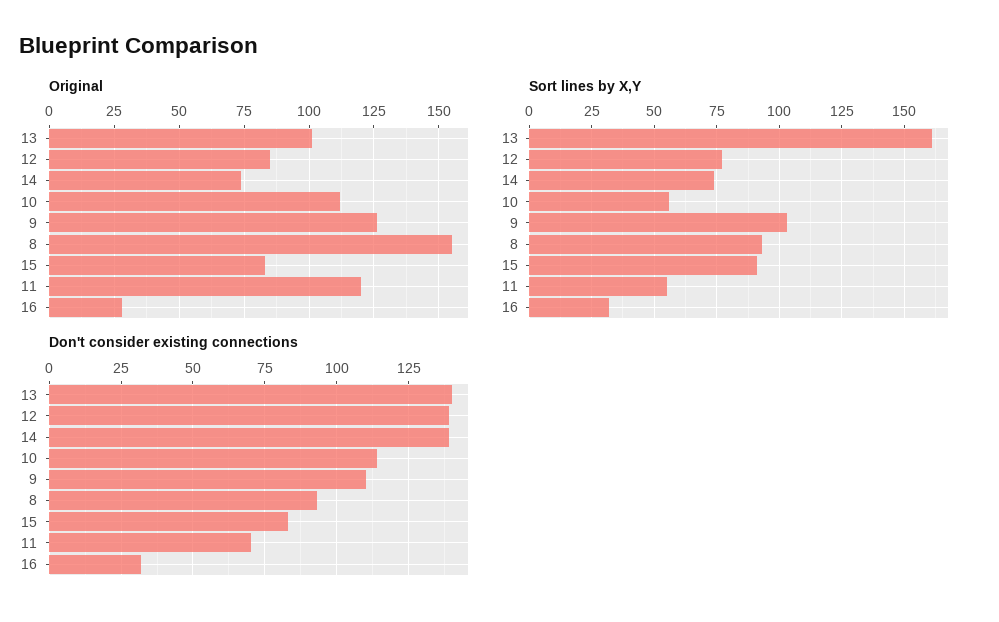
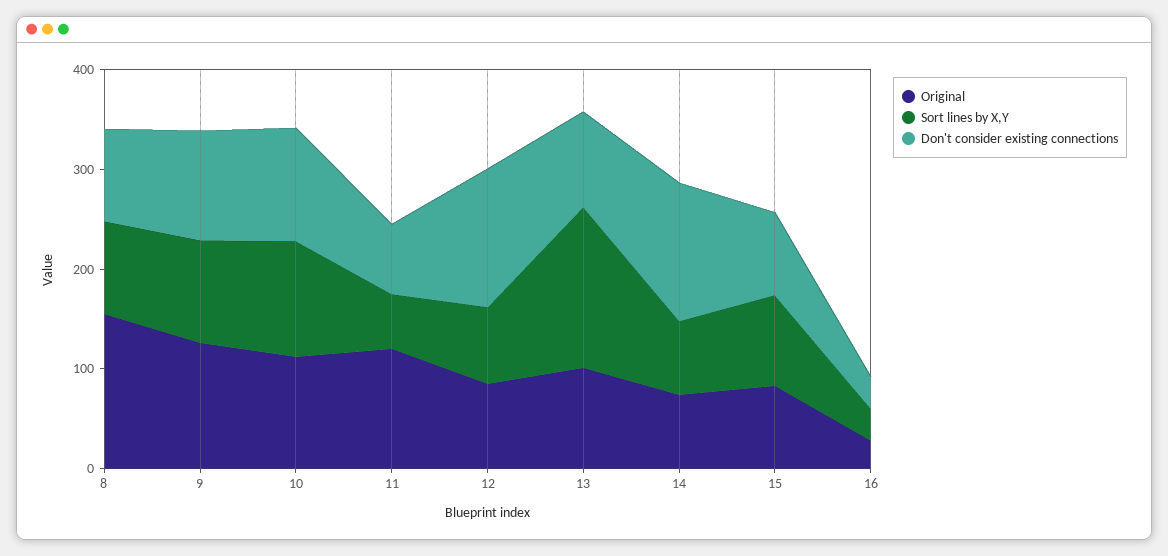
Sort lines by X,Y, 10: 55 -> 120
Don't consider existing connections, 13: 140 -> 100

